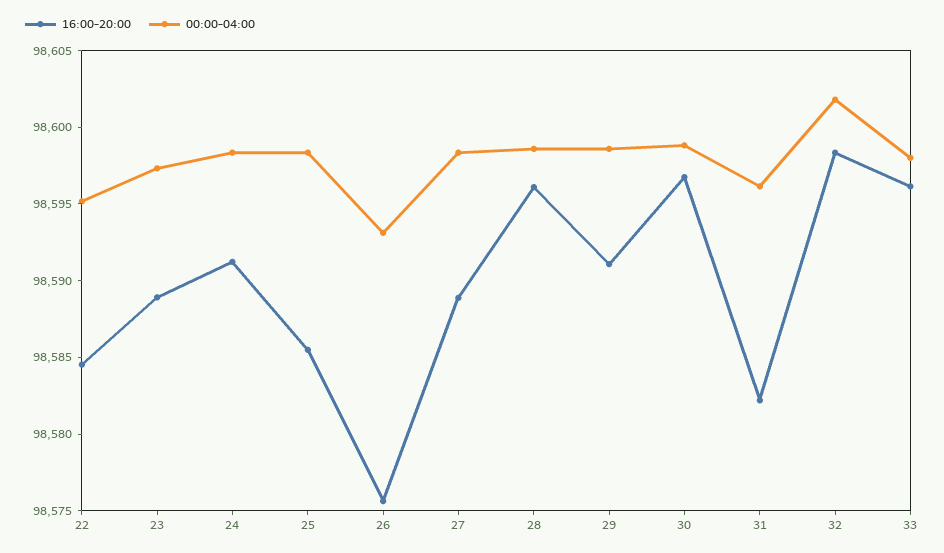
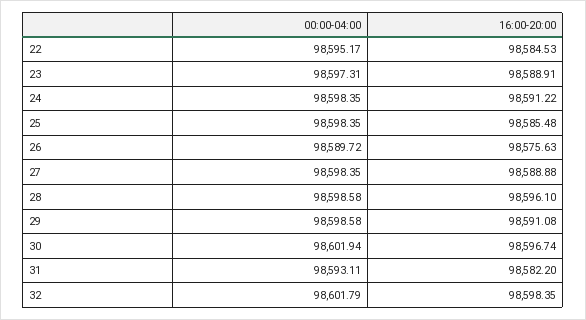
00:00-04:00, 26: 98593 -> 98589.72
00:00-04:00, 30: 98599 -> 98601.94
00:00-04:00, 31: 98596 -> 98593.11
16:00-20:00, 33: 98596 -> none
00:00-04:00, 33: 98598 -> none

